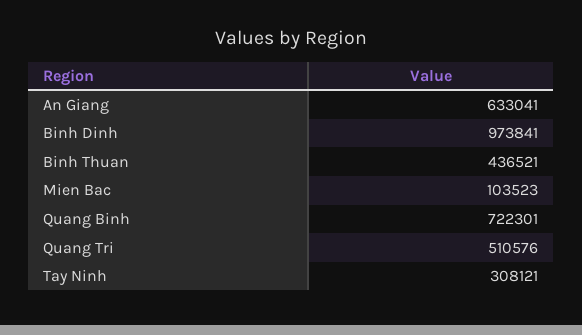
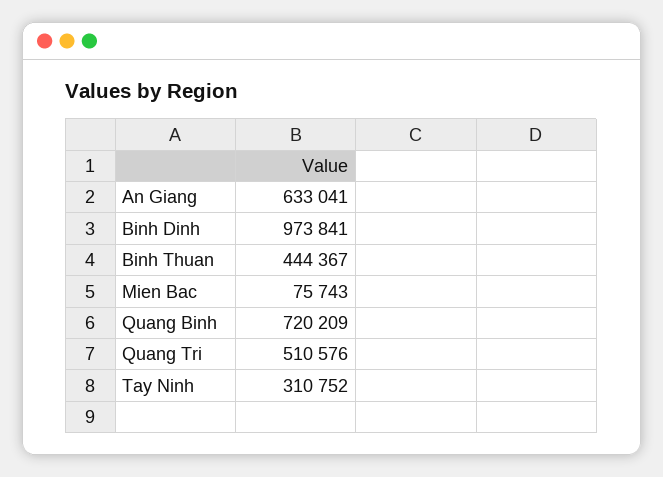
Binh Thuan: 436521 -> 444367
Mien Bac: 103523 -> 75743
Quang Binh: 722301 -> 720209
Tay Ninh: 308121 -> 310752

